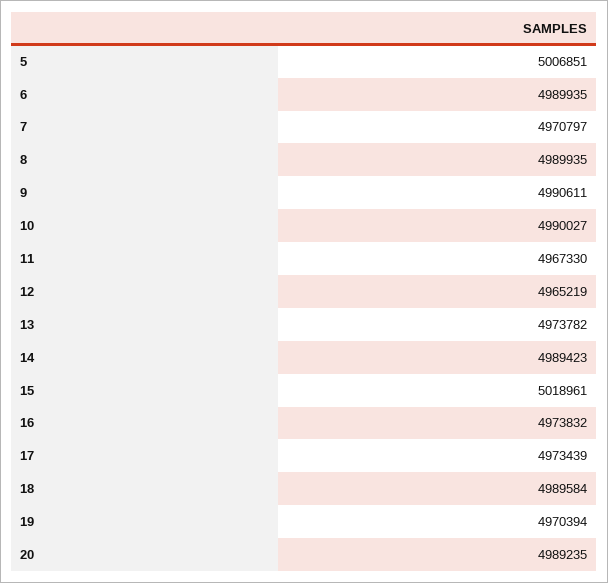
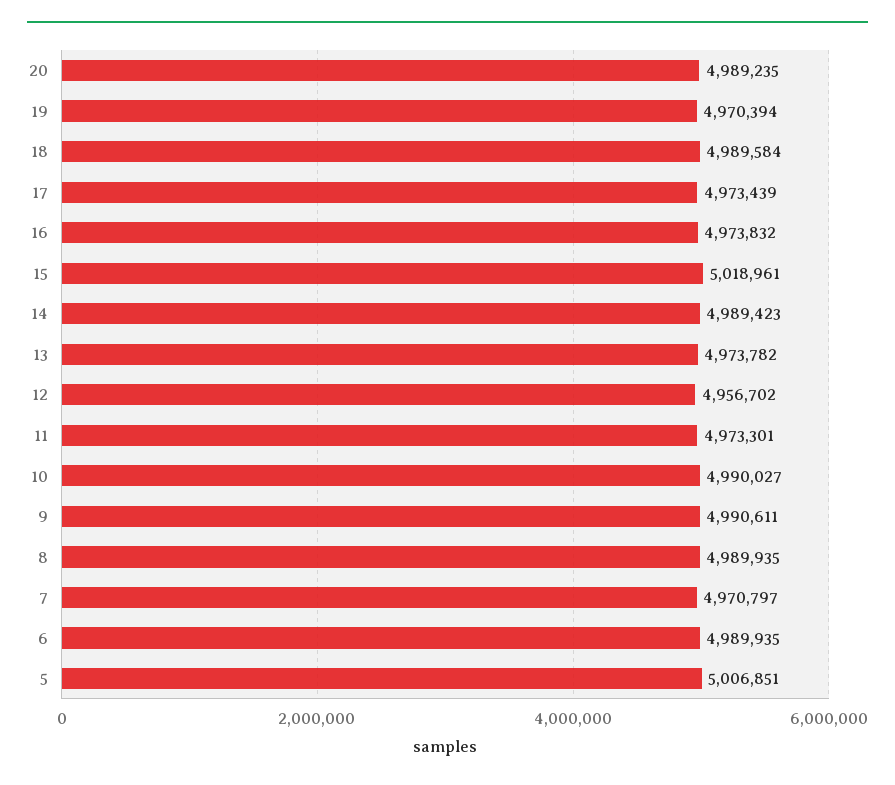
11: 4967330 -> 4973301
12: 4965219 -> 4956702

